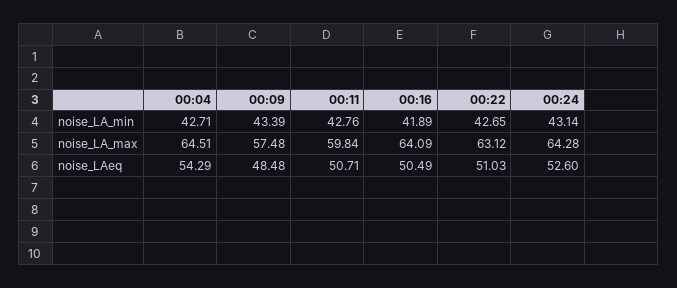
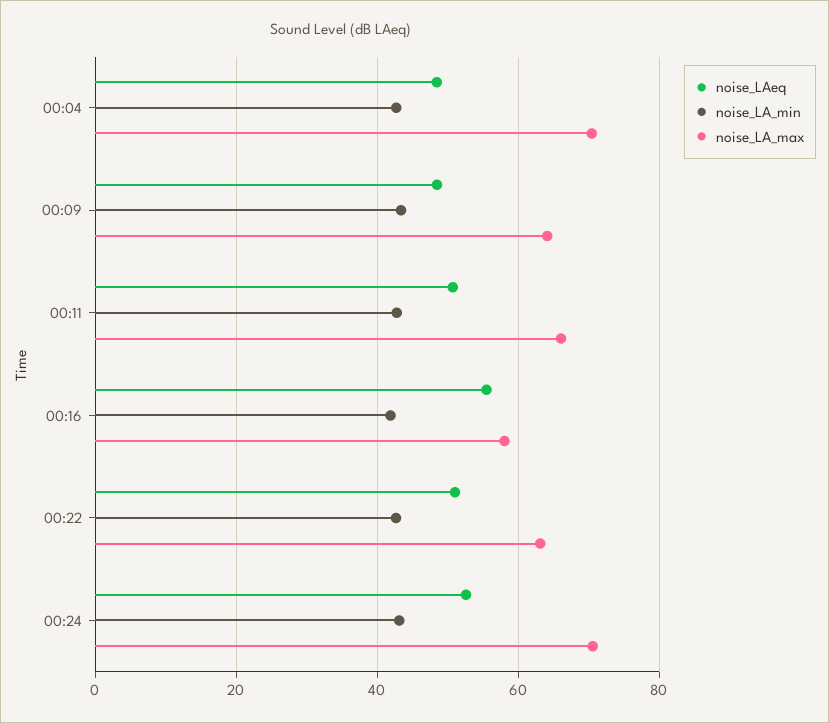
noise_LA_max, 00:04: 64.51 -> 70
noise_LA_max, 00:09: 57.48 -> 64
noise_LA_max, 00:11: 59.84 -> 66
noise_LA_max, 00:16: 64.09 -> 58
noise_LA_max, 00:24: 64.28 -> 70
noise_LAeq, 00:04: 54.29 -> 48
noise_LAeq, 00:16: 50.49 -> 56

